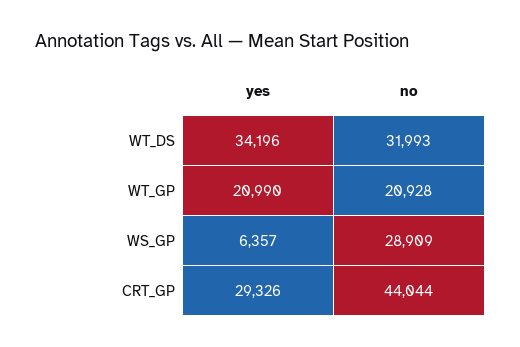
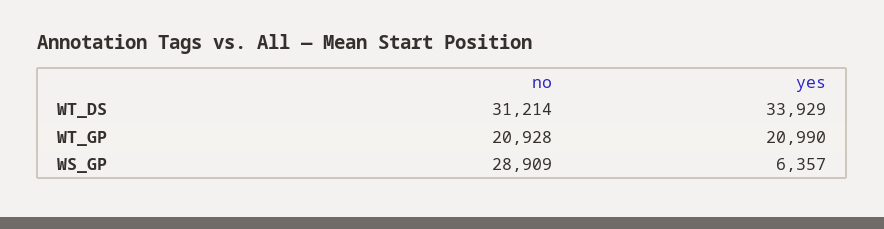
yes, WT_DS: 34196 -> 33929
no, WT_DS: 31993 -> 31214
yes, CRT_GP: 29326 -> none
no, CRT_GP: 44044 -> none

